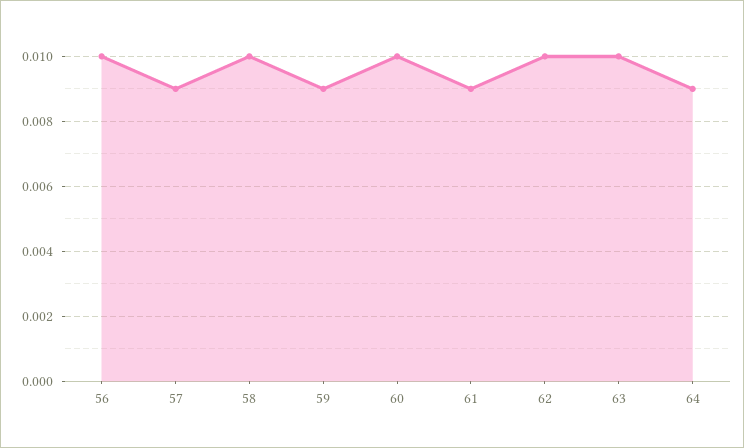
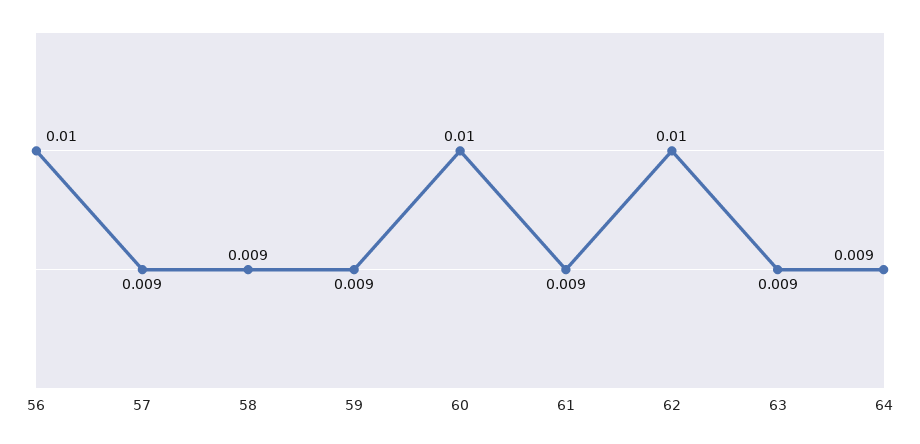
58: 0.01 -> 0.009
63: 0.01 -> 0.009

